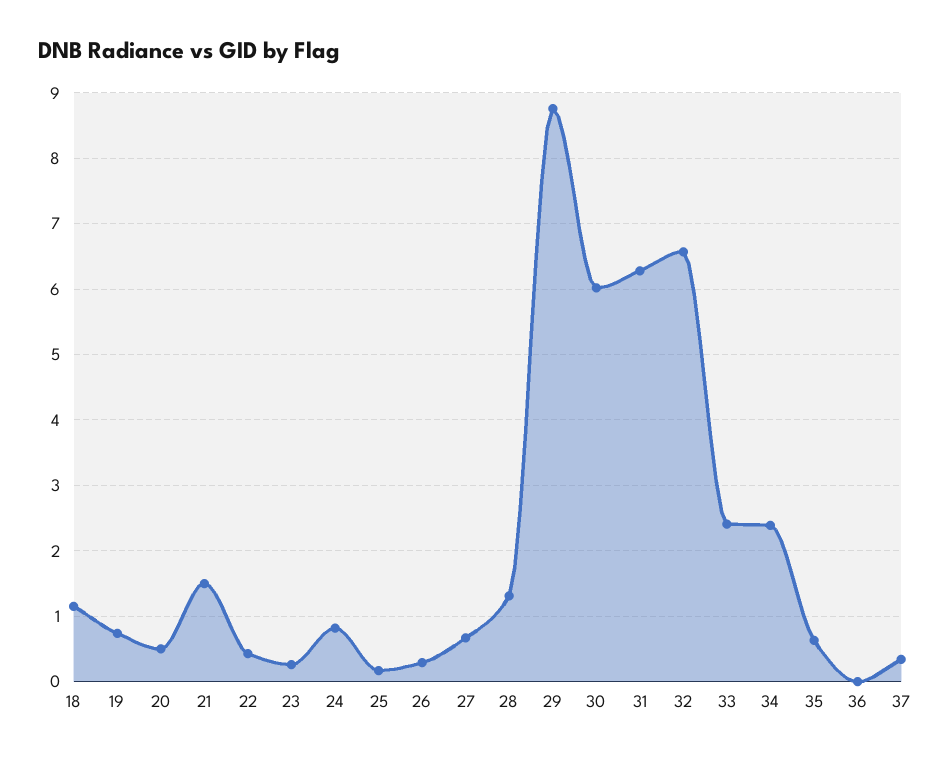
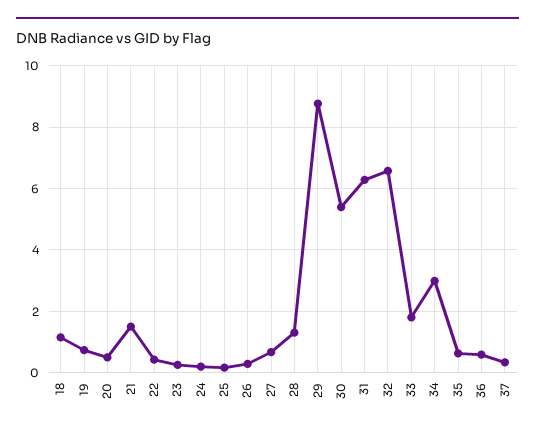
24: 0.8 -> 0.2
30: 6 -> 5.4
33: 2.4 -> 1.8
34: 2.4 -> 3
36: 0 -> 0.6

